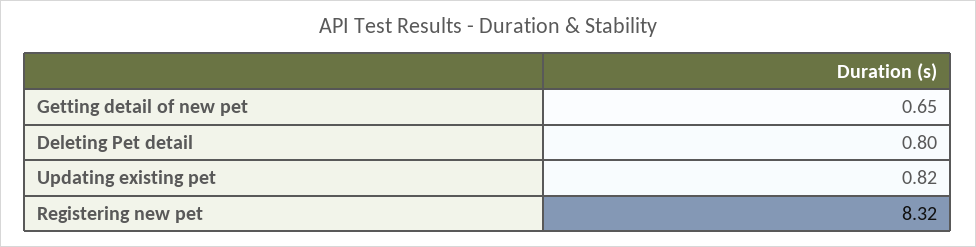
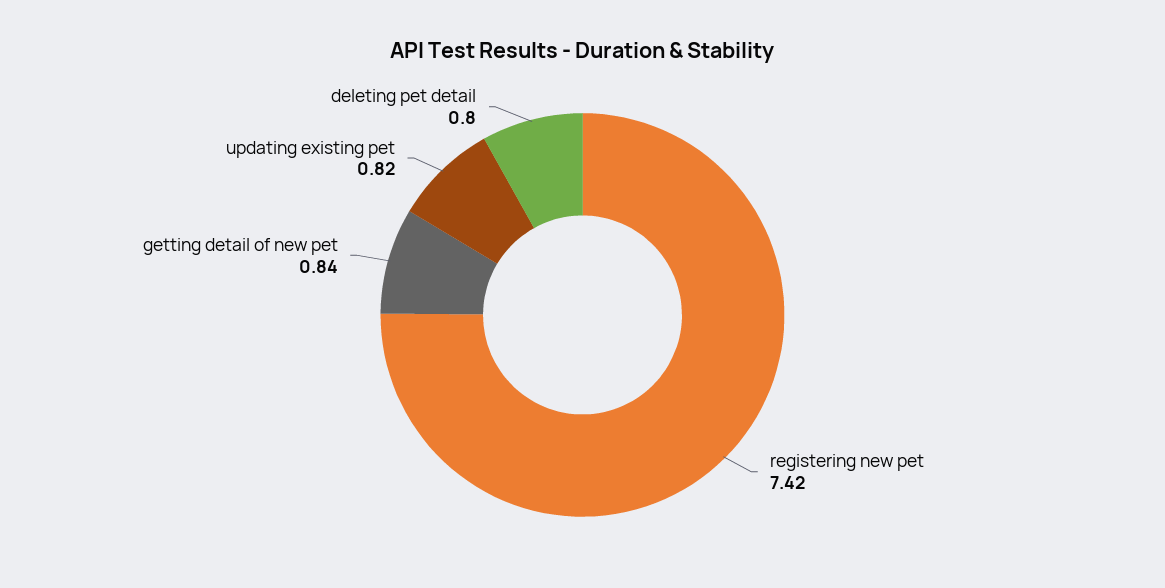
Getting detail of new pet: 0.65 -> 0.84
Registering new pet: 8.32 -> 7.42

